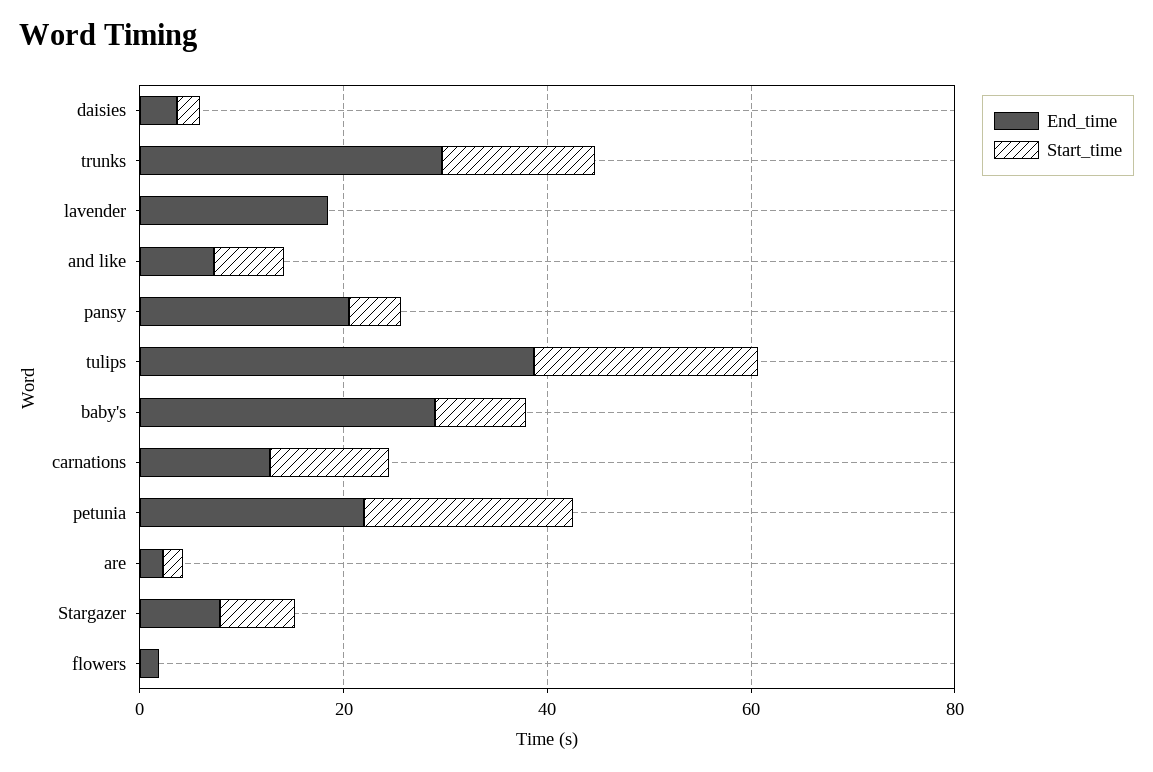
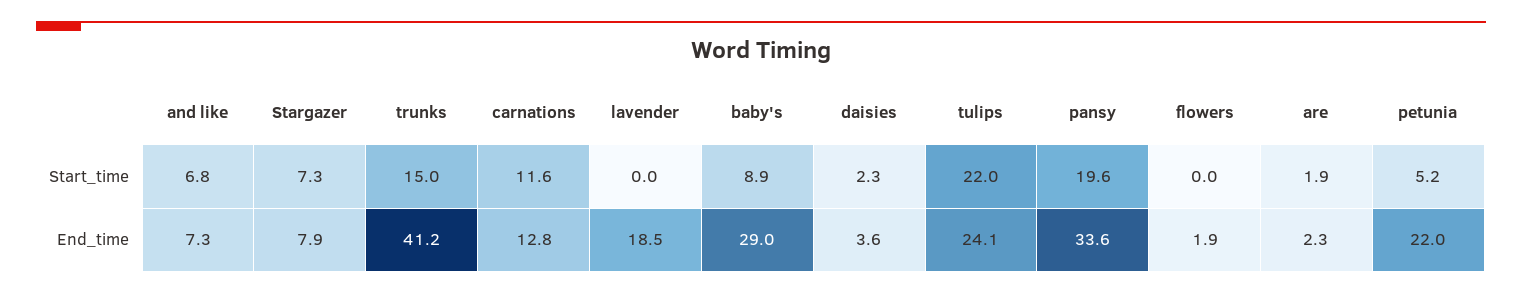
End_time, trunks: 30 -> 41.2
End_time, pansy: 20 -> 33.6
Start_time, pansy: 5 -> 19.6
End_time, tulips: 40 -> 24.1
Start_time, petunia: 20 -> 5.2

